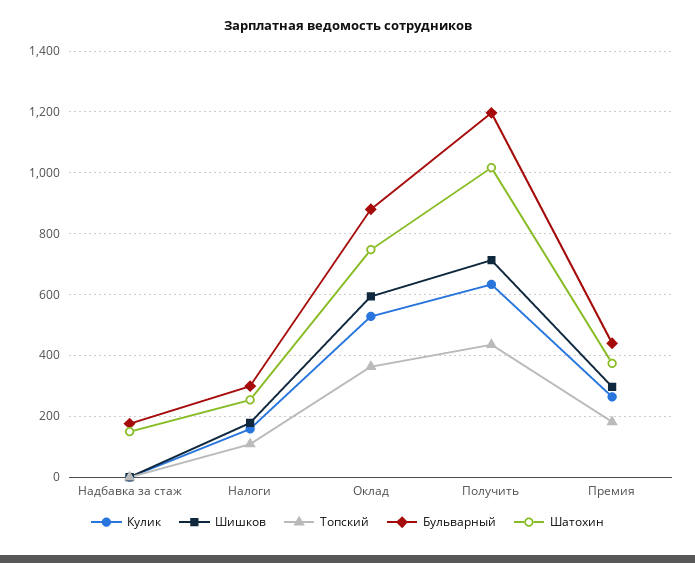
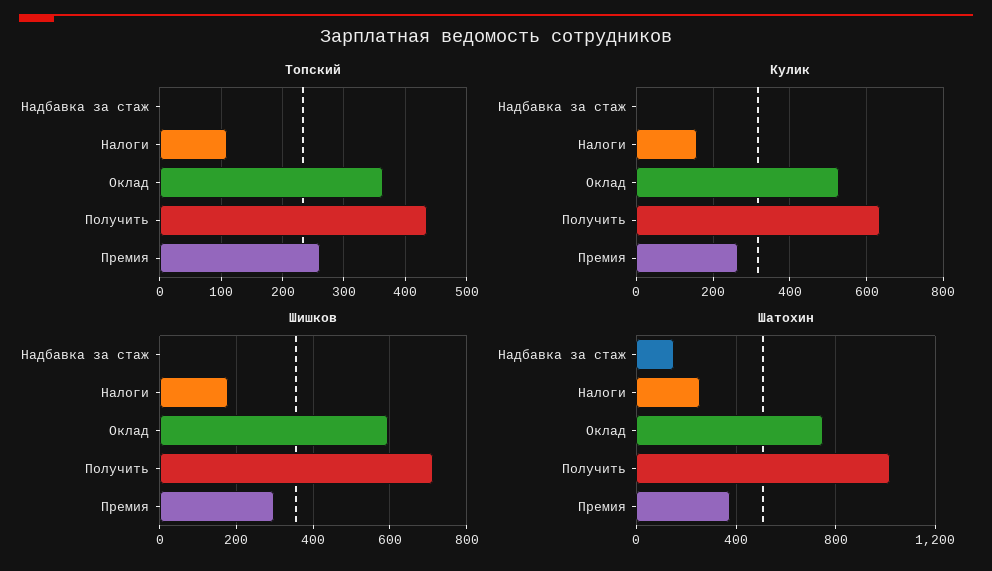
Бульварный, Надбавка за стаж: 180 -> none
Бульварный, Налоги: 300 -> none
Бульварный, Оклад: 880 -> none
Бульварный, Получить: 1200 -> none
Топский, Премия: 180 -> 260
Бульварный, Премия: 440 -> none

